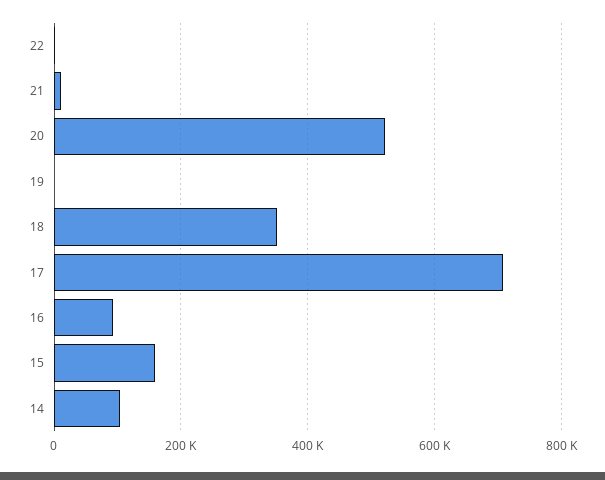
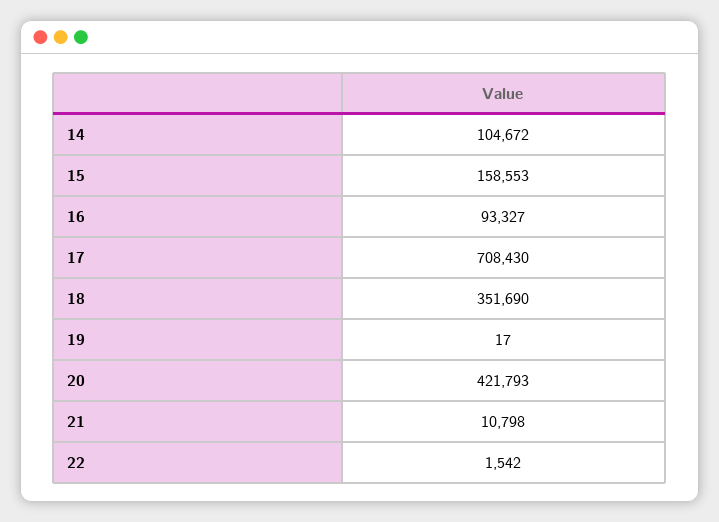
20: 520000 -> 421793

